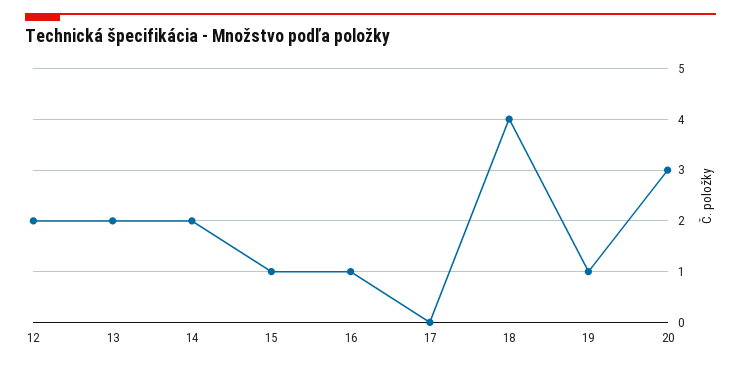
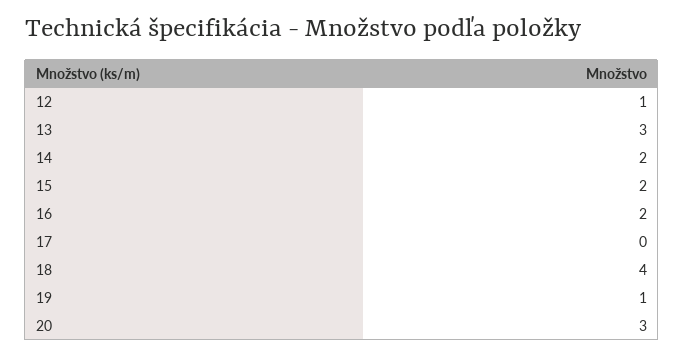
12: 2 -> 1
13: 2 -> 3
15: 1 -> 2
16: 1 -> 2

